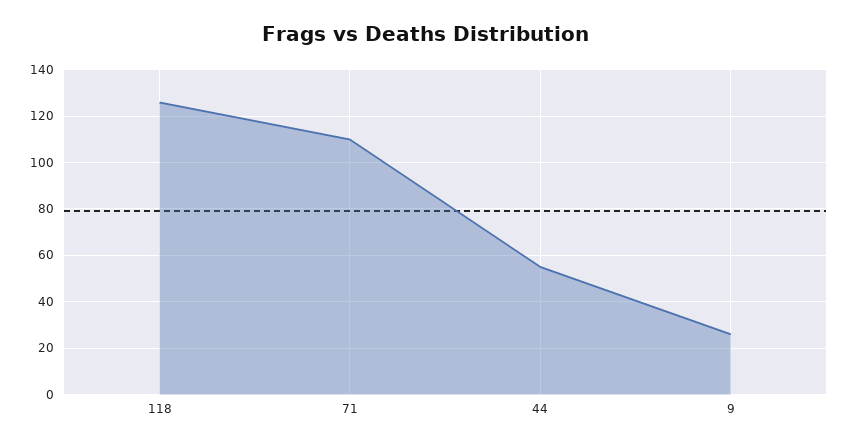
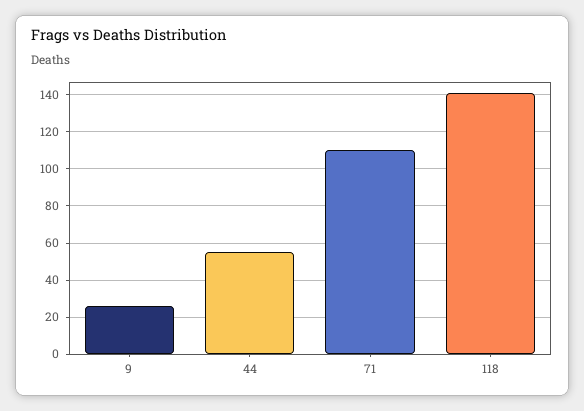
118: 125 -> 140

